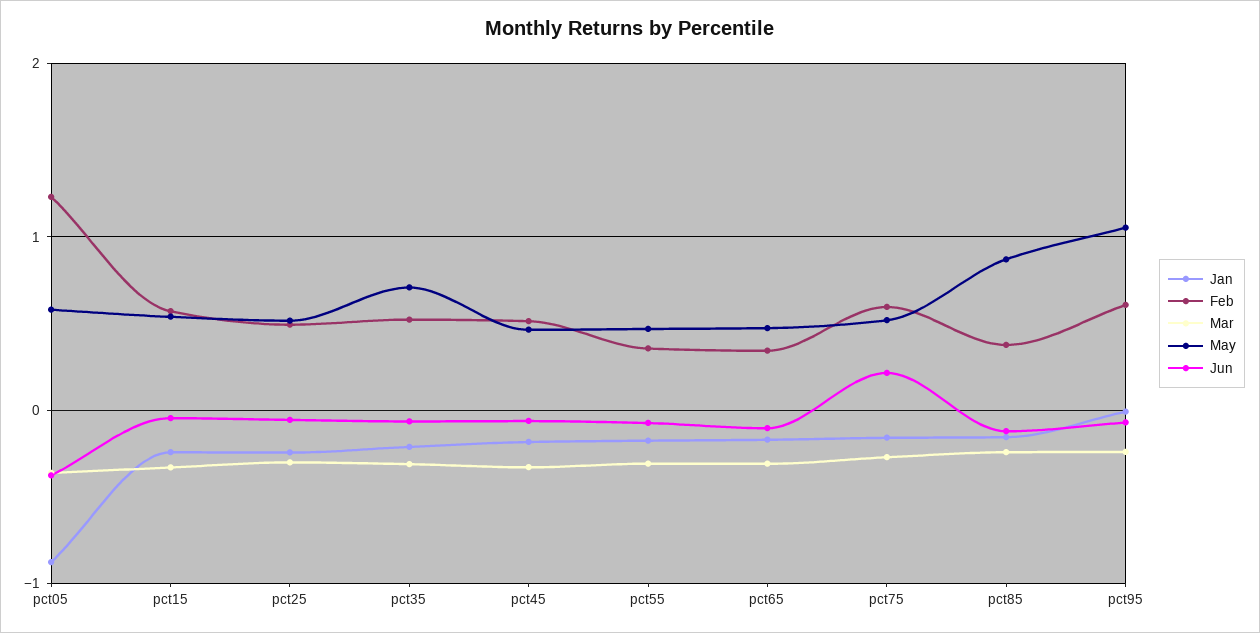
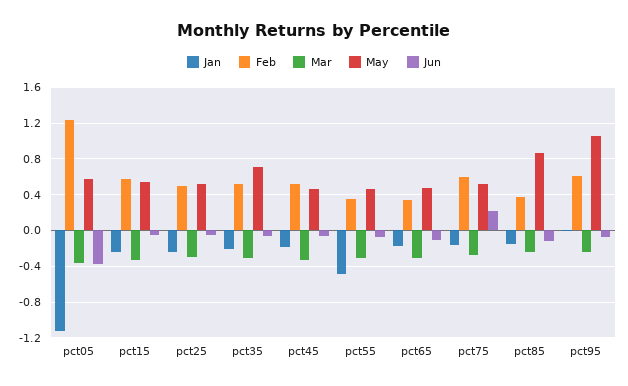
Jan, pct05: -0.9 -> -1.1
Jan, pct55: -0.2 -> -0.5

